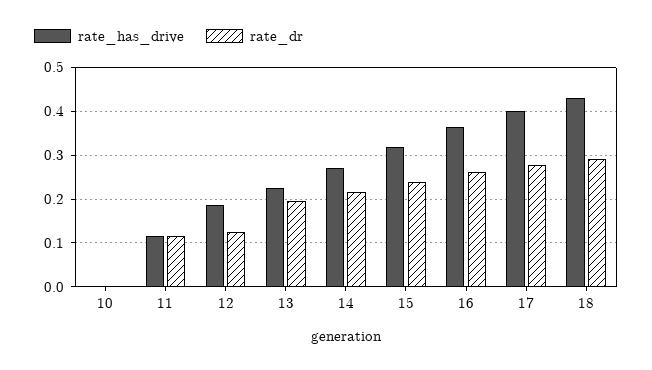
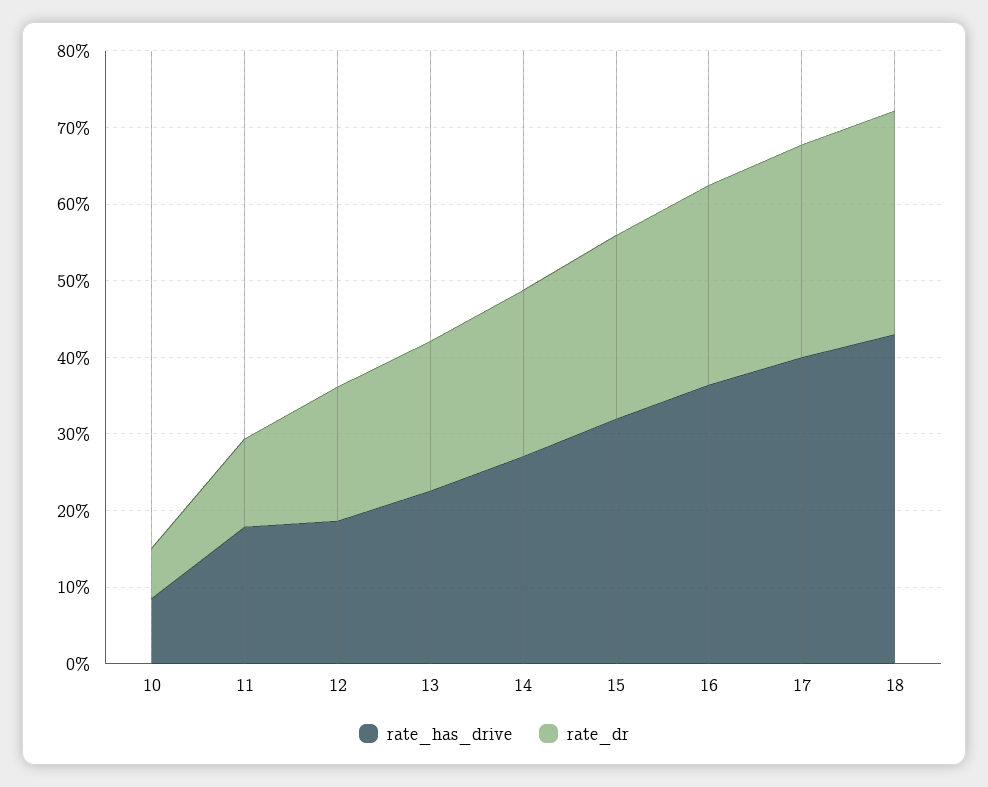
rate_has_drive, 10: 0 -> 0.08
rate_dr, 10: 0 -> 0.06
rate_has_drive, 11: 0.12 -> 0.18
rate_dr, 12: 0.12 -> 0.18

